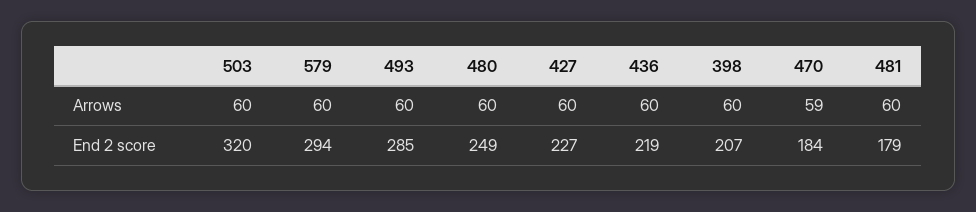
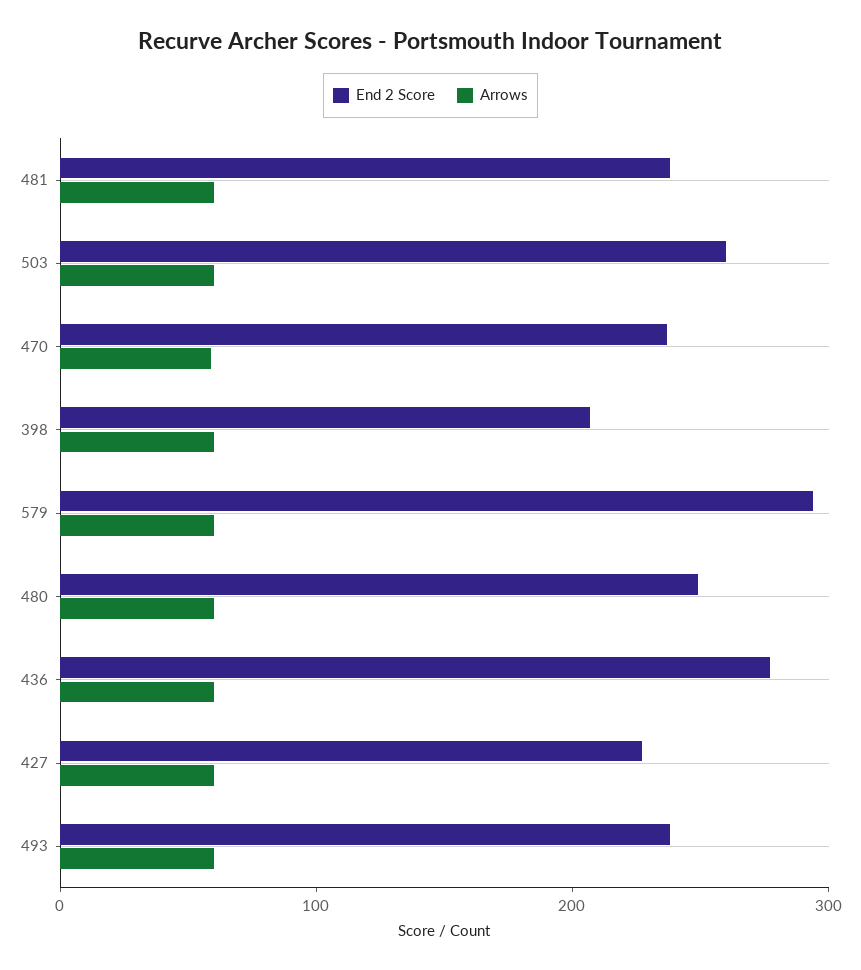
End 2 score, 503: 320 -> 260
End 2 score, 493: 285 -> 240
End 2 score, 436: 219 -> 280
End 2 score, 470: 184 -> 240
End 2 score, 481: 179 -> 240

